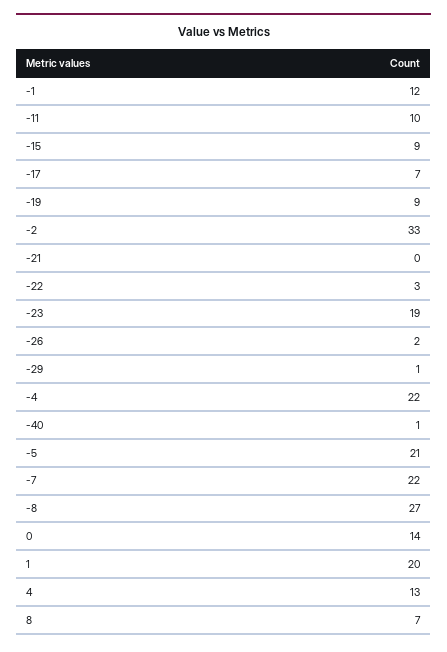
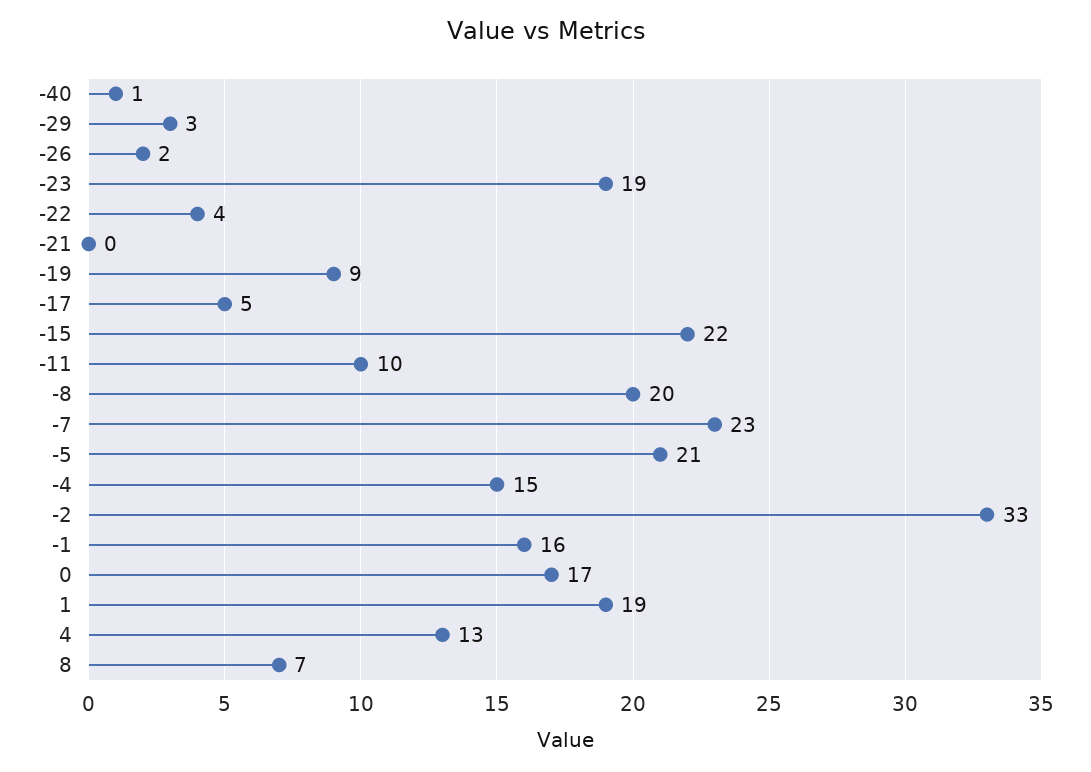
-1: 12 -> 16
-15: 9 -> 22
-17: 7 -> 5
-22: 3 -> 4
-29: 1 -> 3
-4: 22 -> 15
-7: 22 -> 23
-8: 27 -> 20
0: 14 -> 17
1: 20 -> 19

